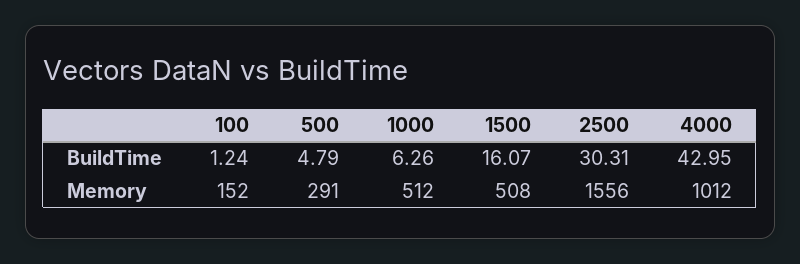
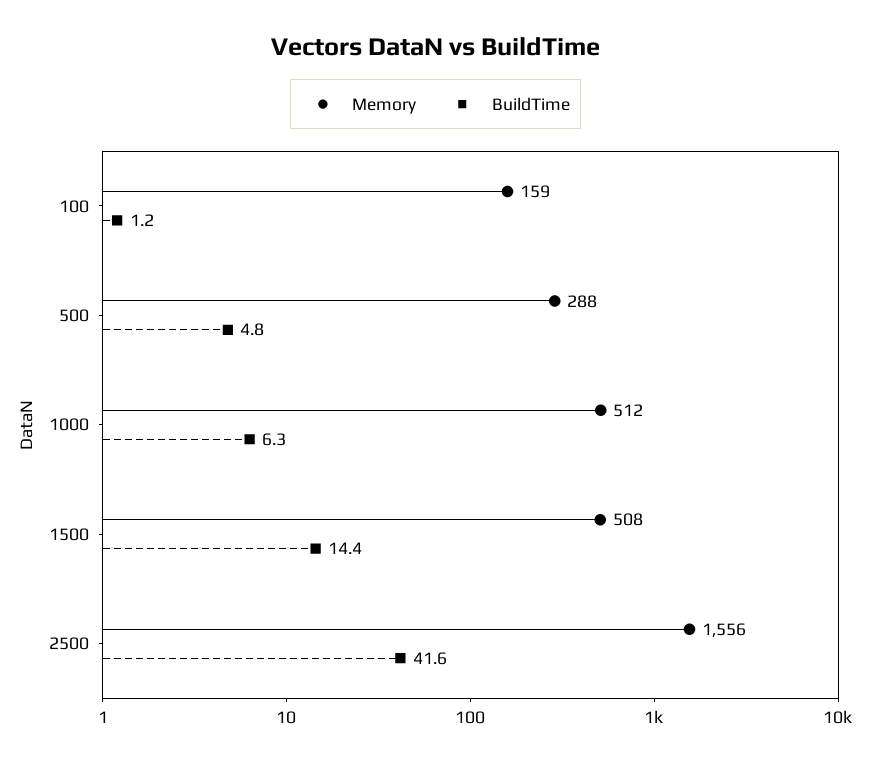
BuildTime, 1500: 16.07 -> 14.4
BuildTime, 2500: 30.31 -> 41.6
BuildTime, 4000: 42.95 -> none
Memory, 100: 152 -> 159
Memory, 500: 291 -> 288
Memory, 4000: 1012 -> none

